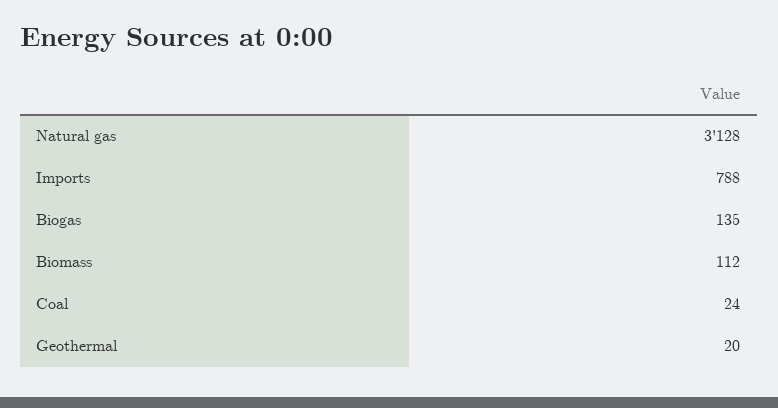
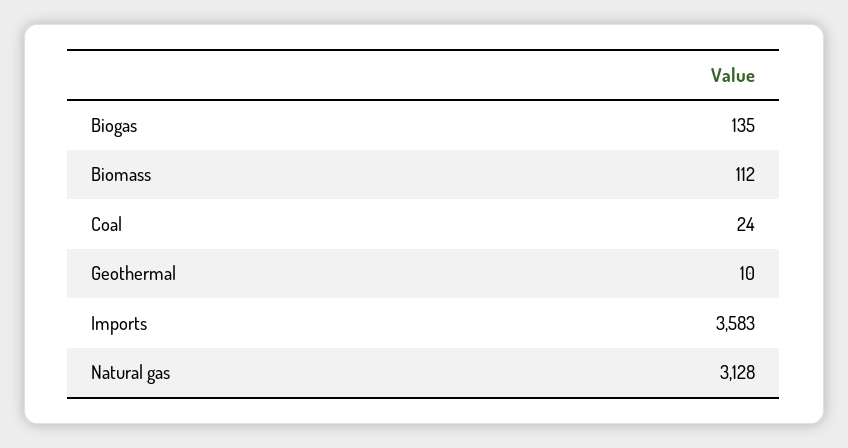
Imports: 788 -> 3583
Geothermal: 20 -> 10

